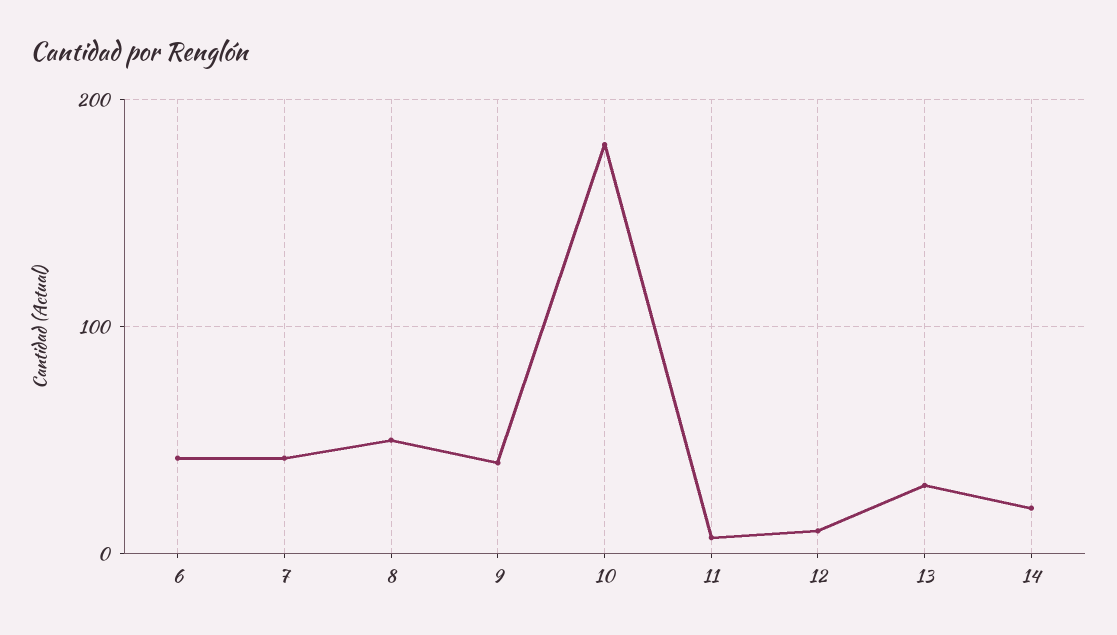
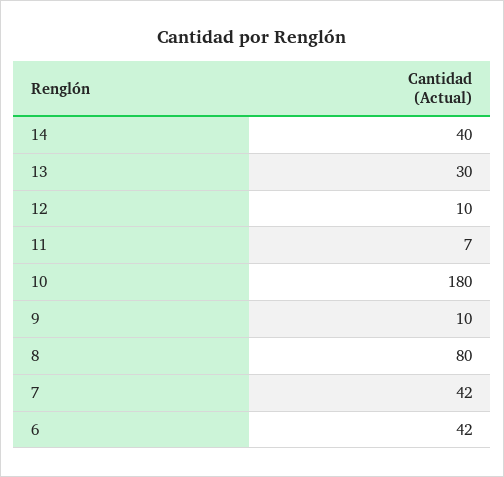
8: 50 -> 80
9: 40 -> 10
14: 20 -> 40

